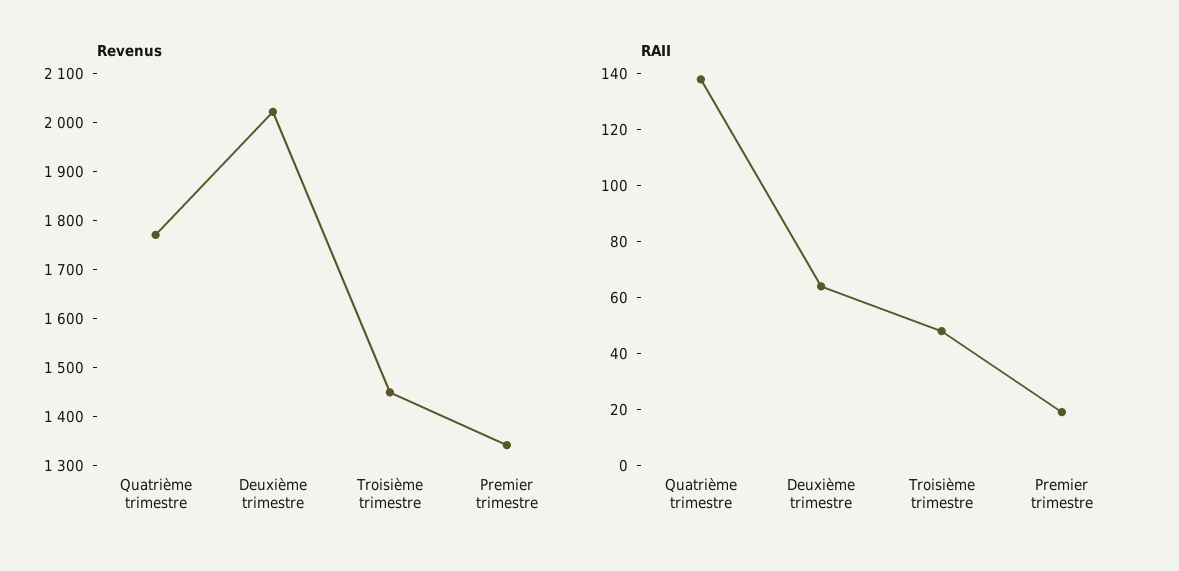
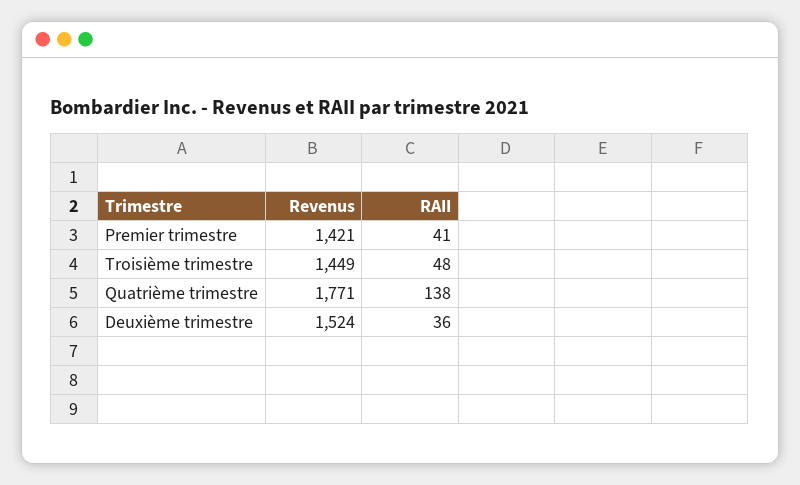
Revenus, Deuxième trimestre: 2020 -> 1524
Revenus, Premier trimestre: 1340 -> 1421
RAII, Deuxième trimestre: 65 -> 36
RAII, Premier trimestre: 20 -> 41

